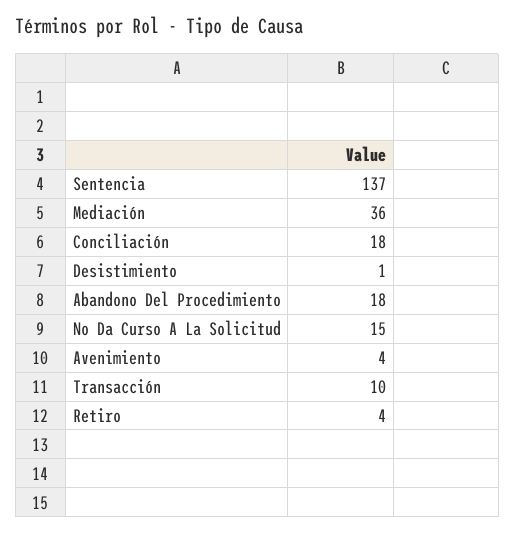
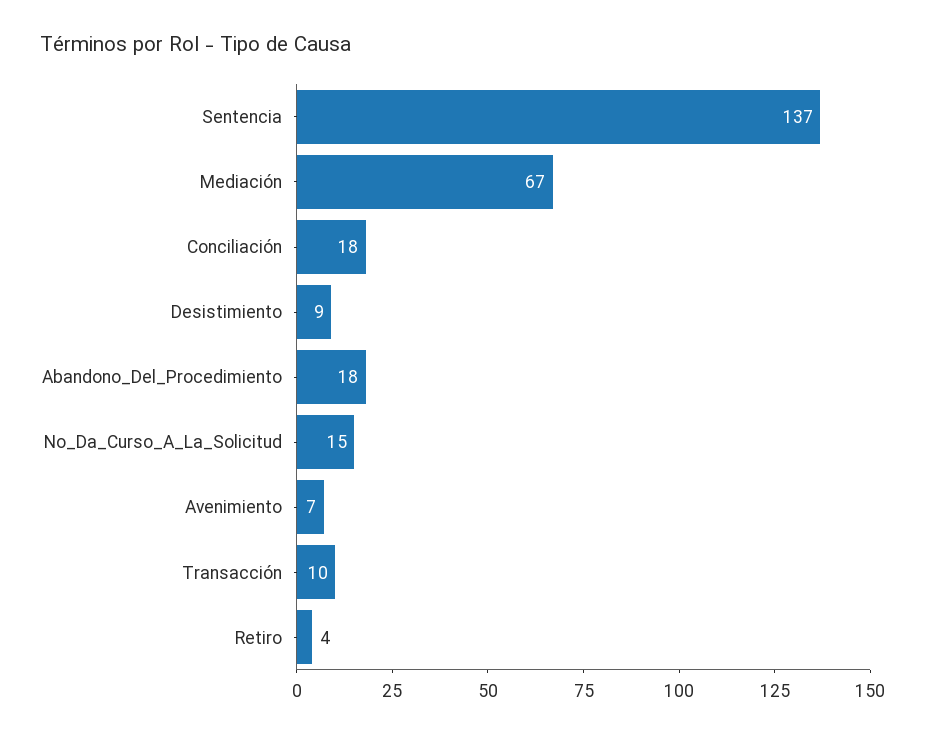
Mediación: 36 -> 67
Desistimiento: 1 -> 9
Avenimiento: 4 -> 7

